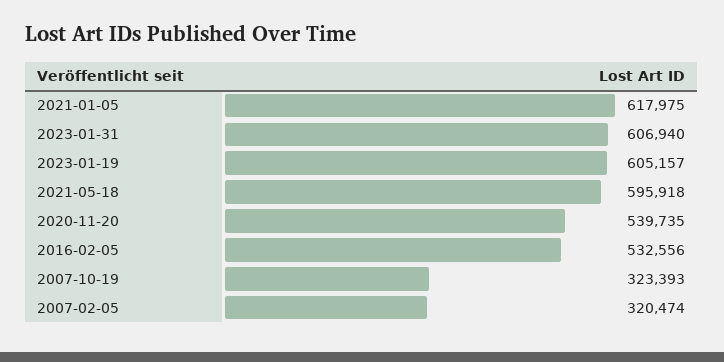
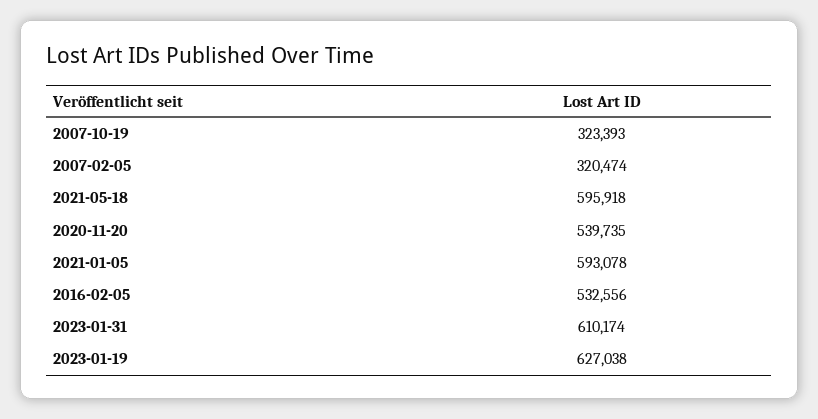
2021-01-05: 617975 -> 593078
2023-01-31: 606940 -> 610174
2023-01-19: 605157 -> 627038

